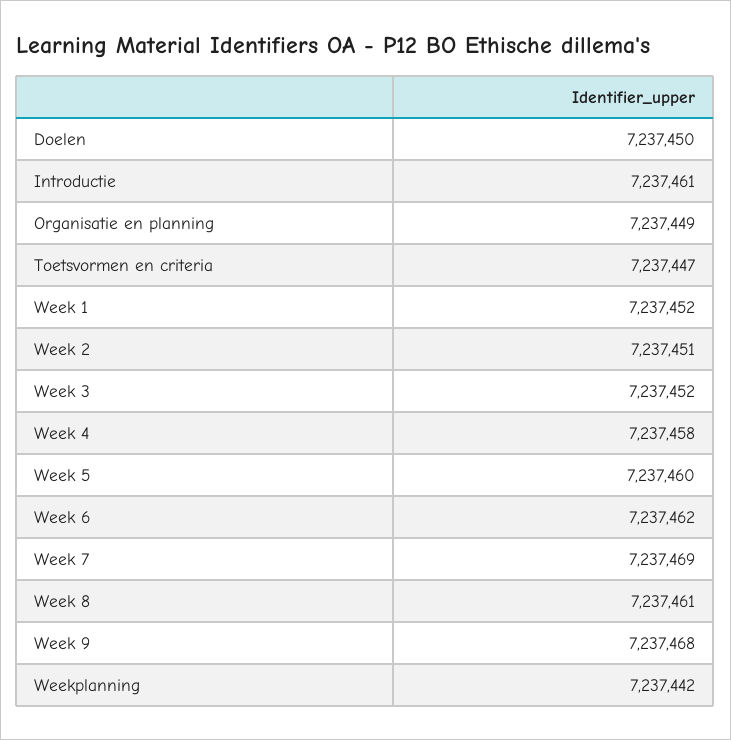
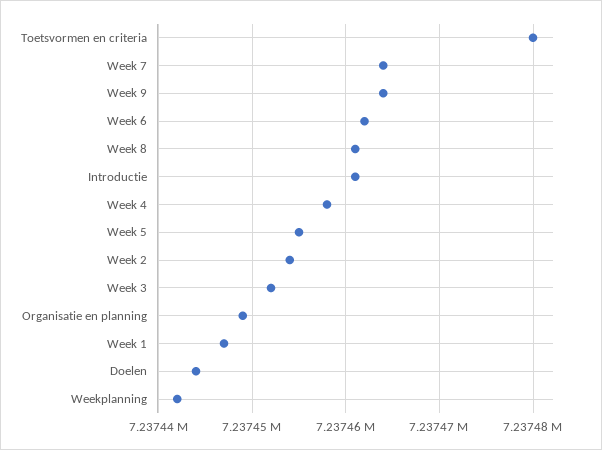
Doelen: 7237450 -> 7237444
Toetsvormen en criteria: 7237447 -> 7237480
Week 1: 7237452 -> 7237447
Week 2: 7237451 -> 7237454
Week 5: 7237460 -> 7237455
Week 7: 7237469 -> 7237464
Week 9: 7237468 -> 7237464

